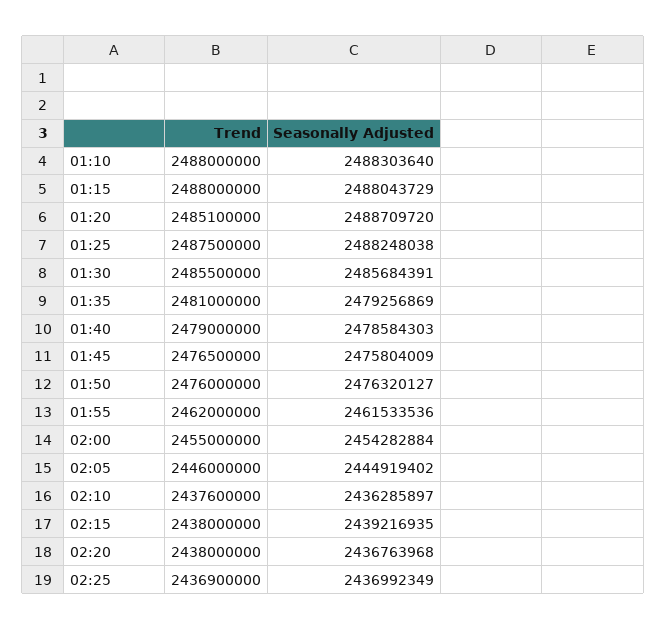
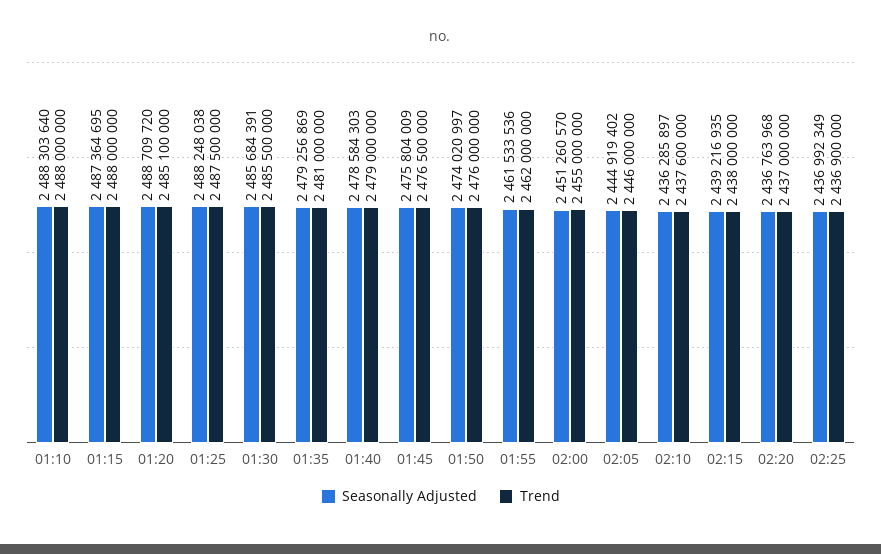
Seasonally Adjusted, 01:15: 2488043729 -> 2487364695
Seasonally Adjusted, 01:50: 2476320127 -> 2474020997
Seasonally Adjusted, 02:00: 2454282884 -> 2451260570
Trend, 02:20: 2438000000 -> 2437000000

